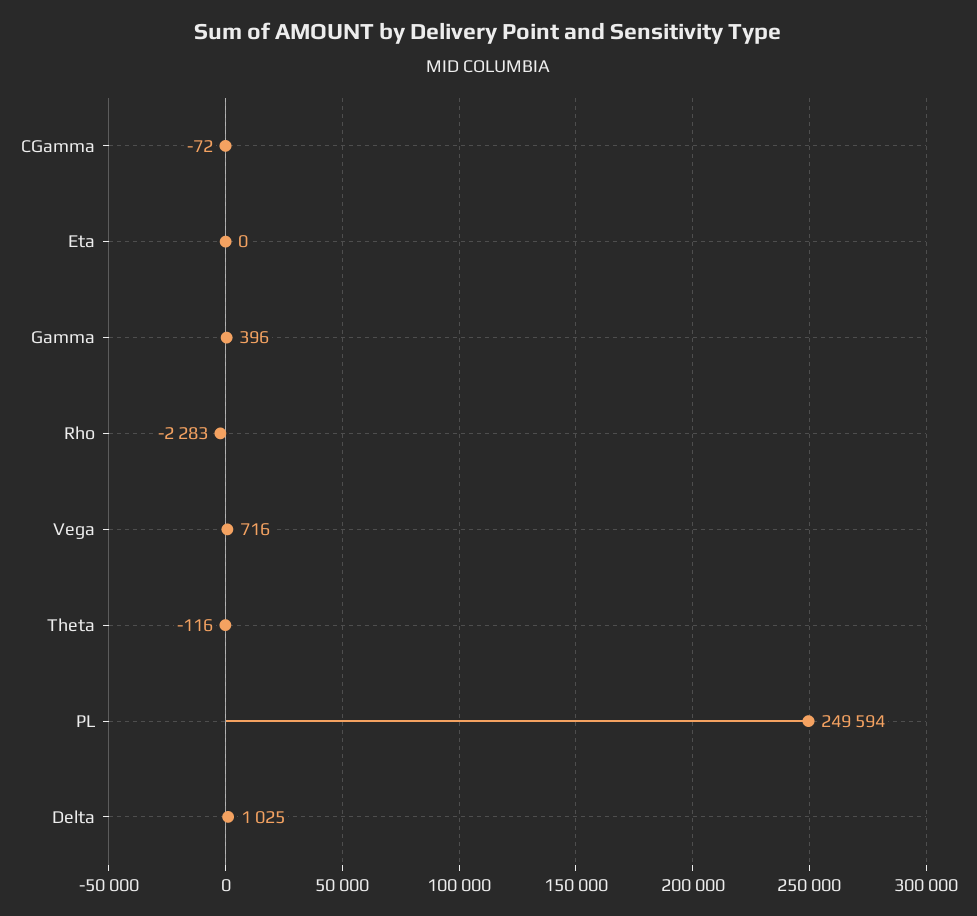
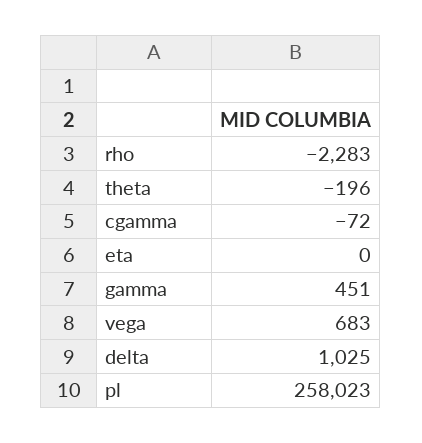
Gamma: 396 -> 451
Vega: 716 -> 683
Theta: -116 -> -196
PL: 249594 -> 258023

